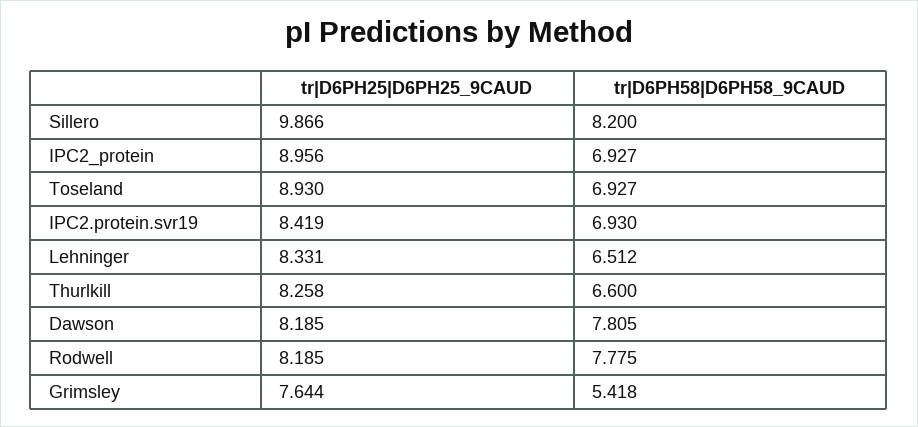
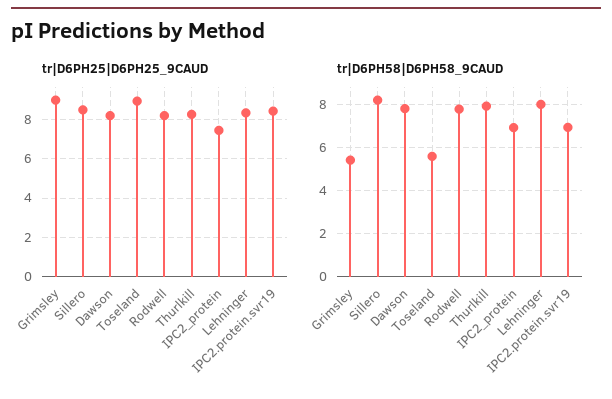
tr|D6PH25|D6PH25_9CAUD, Sillero: 9.866 -> 8.5
tr|D6PH25|D6PH25_9CAUD, IPC2_protein: 8.956 -> 7.5
tr|D6PH58|D6PH58_9CAUD, Toseland: 6.927 -> 5.5
tr|D6PH58|D6PH58_9CAUD, Lehninger: 6.512 -> 8
tr|D6PH58|D6PH58_9CAUD, Thurlkill: 6.6 -> 8
tr|D6PH25|D6PH25_9CAUD, Grimsley: 7.644 -> 9

